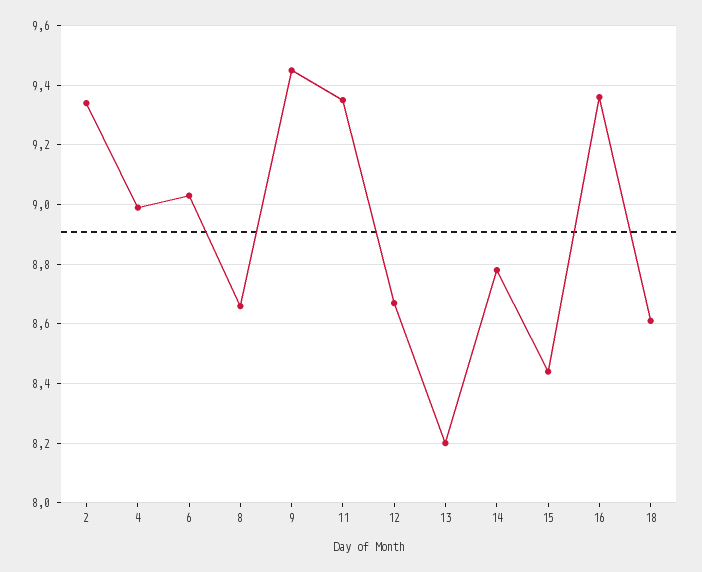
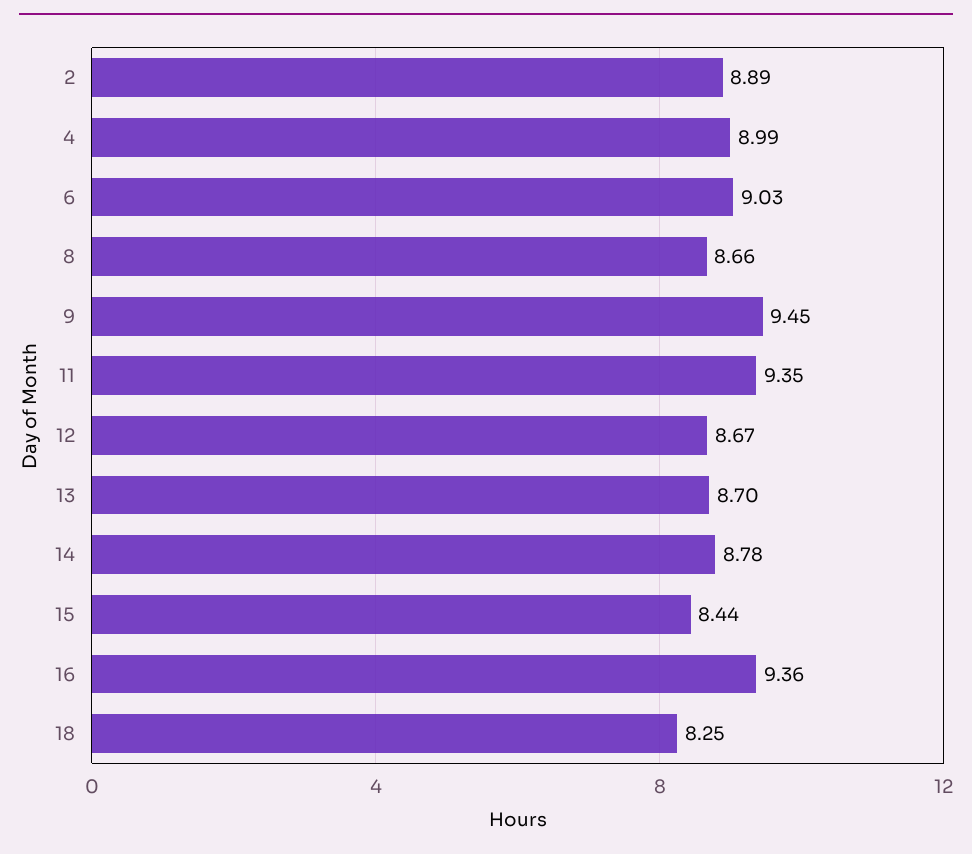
2: 9.35 -> 8.89
13: 8.2 -> 8.7
18: 8.6 -> 8.25

